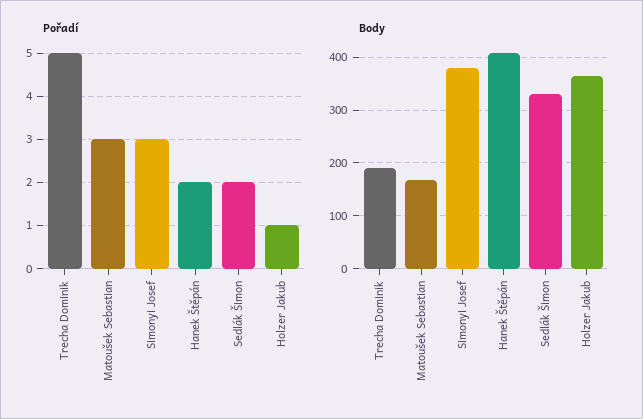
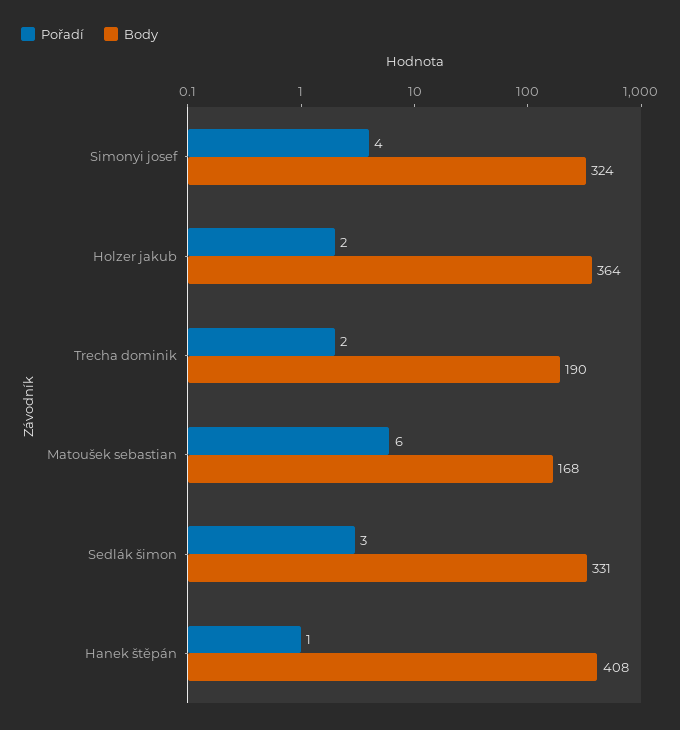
Pořadí, Trecha Dominik: 5 -> 2
Pořadí, Matoušek Sebastian: 3 -> 6
Pořadí, Simonyi Josef: 3 -> 4
Pořadí, Hanek Štěpán: 2 -> 1
Pořadí, Sedlák Šimon: 2 -> 3
Pořadí, Holzer Jakub: 1 -> 2
Body, Simonyi Josef: 380 -> 324

